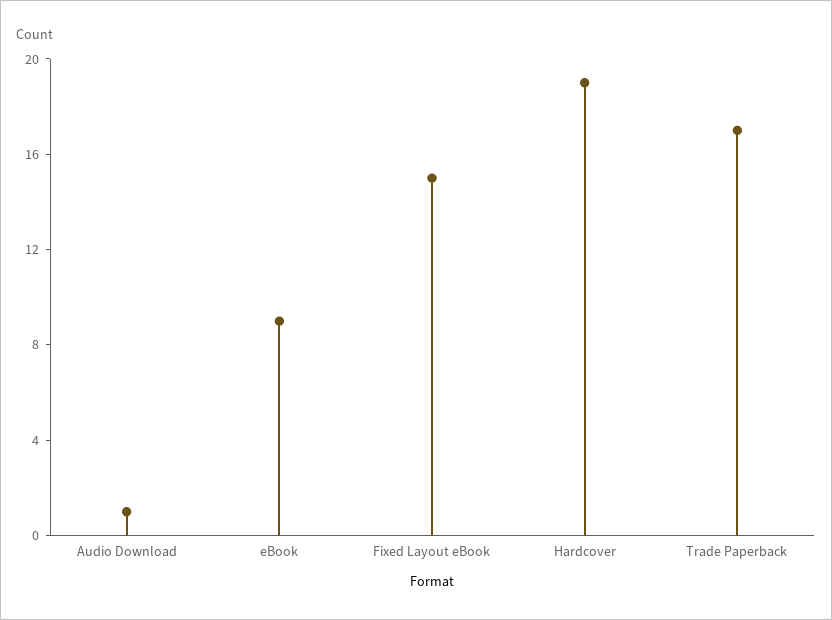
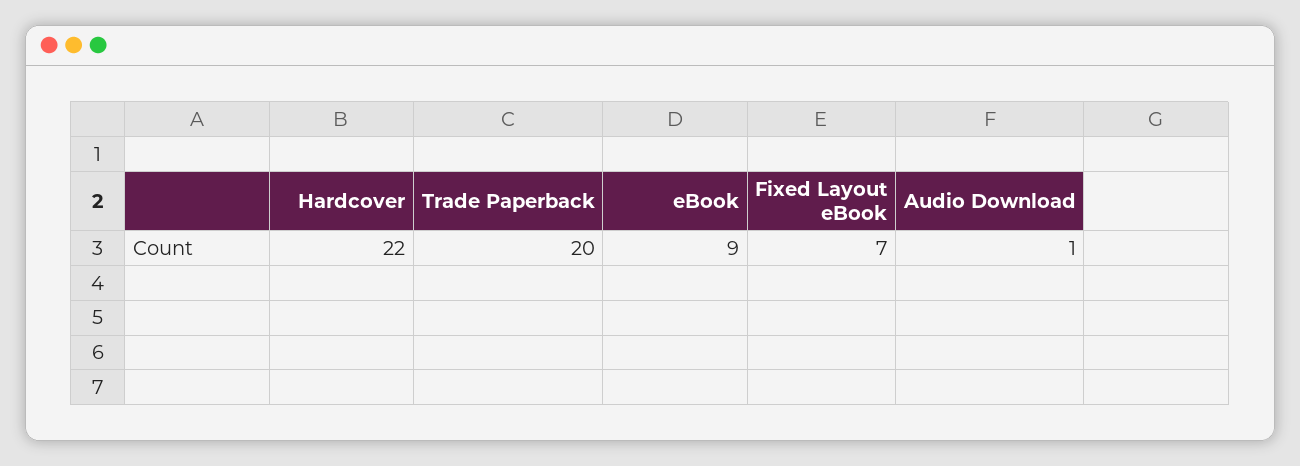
Fixed Layout eBook: 15 -> 7
Hardcover: 19 -> 22
Trade Paperback: 17 -> 20

